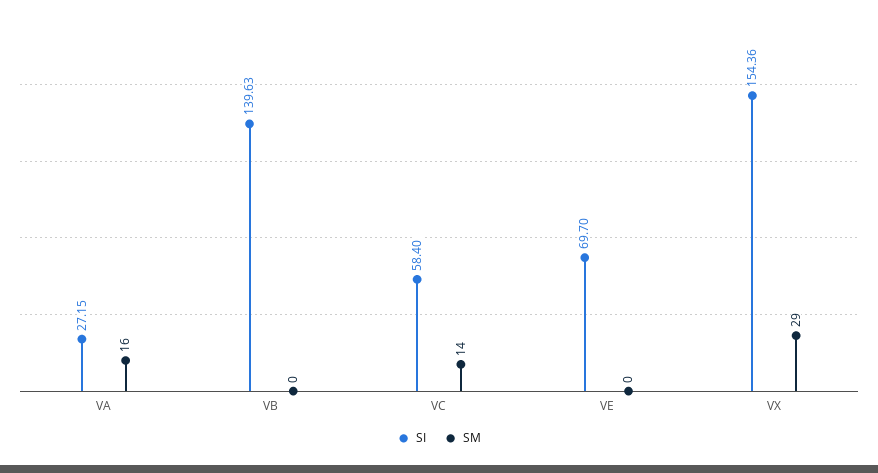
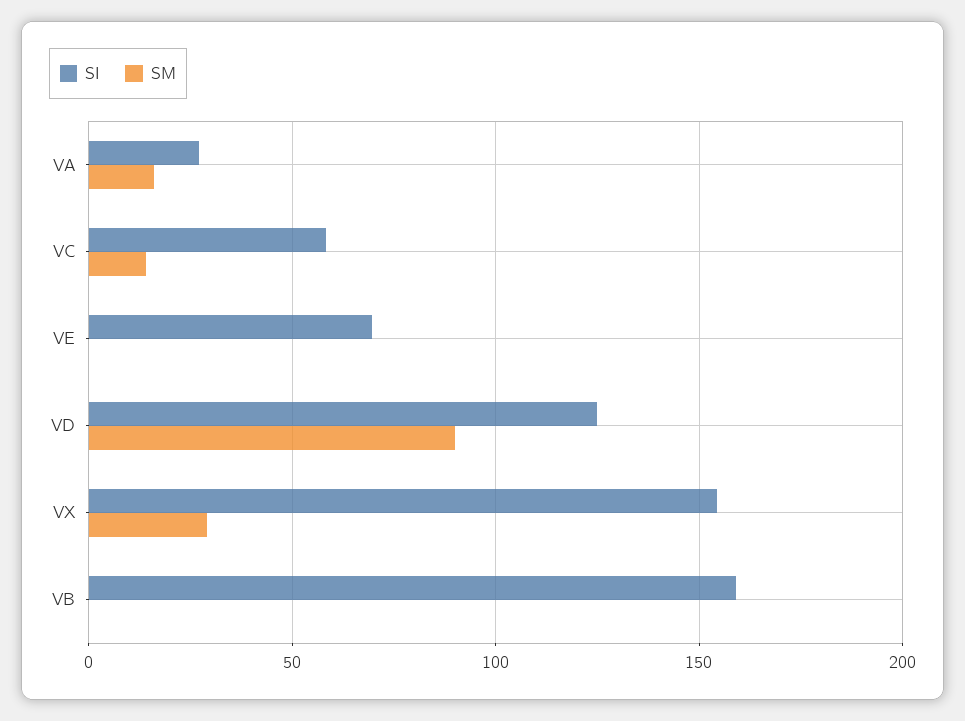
SI, VB: 139.63 -> 160
SI, VD: none -> 125
SM, VD: none -> 90

